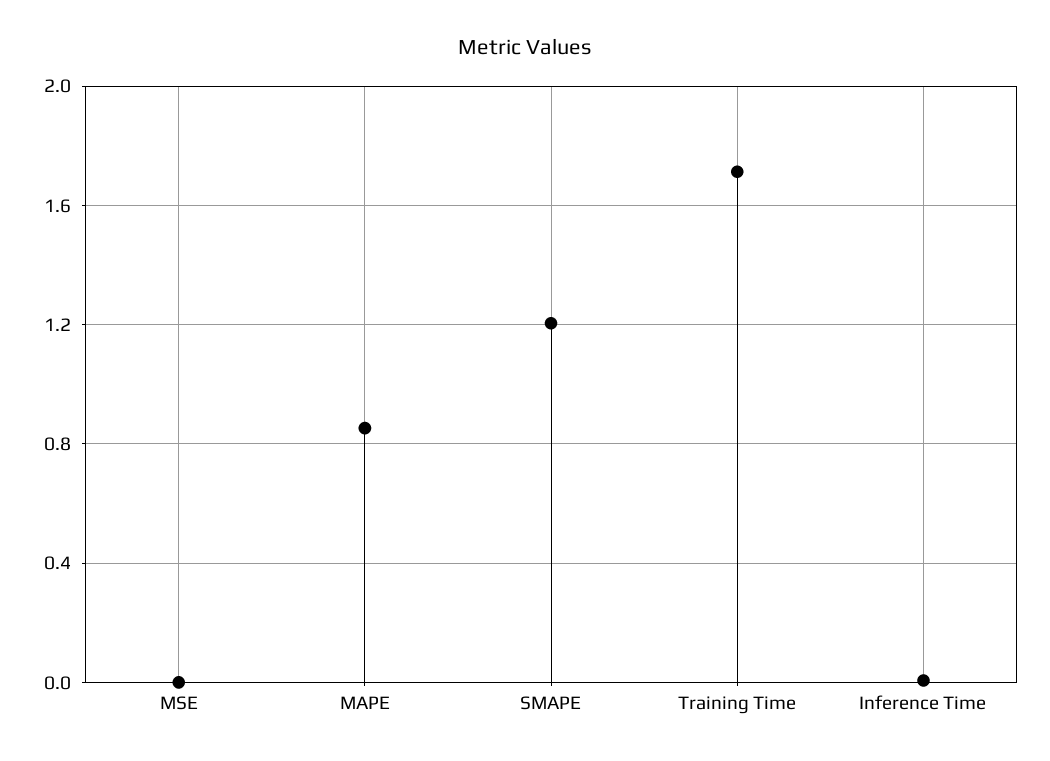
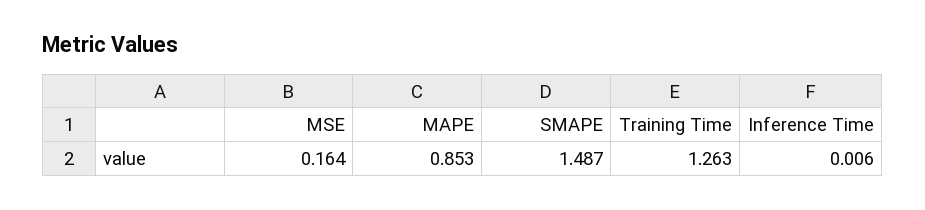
MSE: 0 -> 0.164
SMAPE: 1.2 -> 1.487
Training Time: 1.7 -> 1.263

